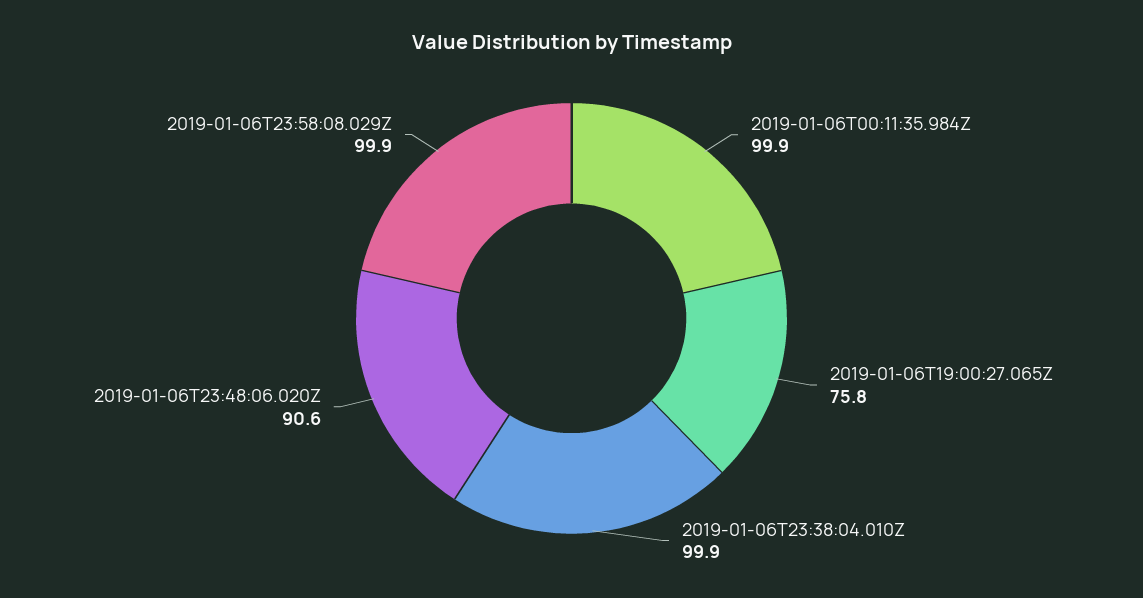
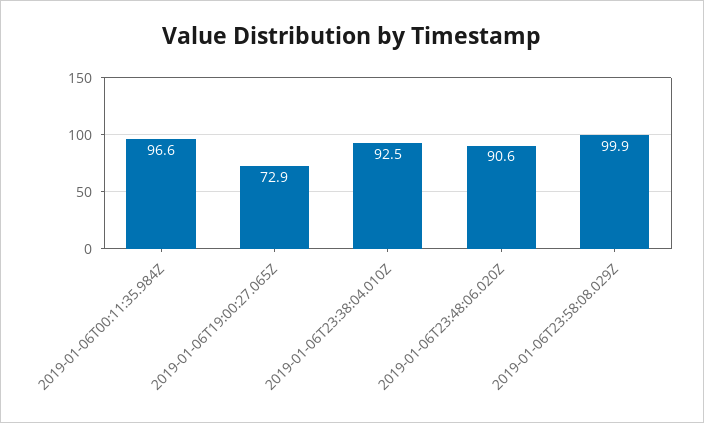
2019-01-06T00:11:35.984Z: 99.9 -> 96.6
2019-01-06T19:00:27.065Z: 75.8 -> 72.9
2019-01-06T23:38:04.010Z: 99.9 -> 92.5

